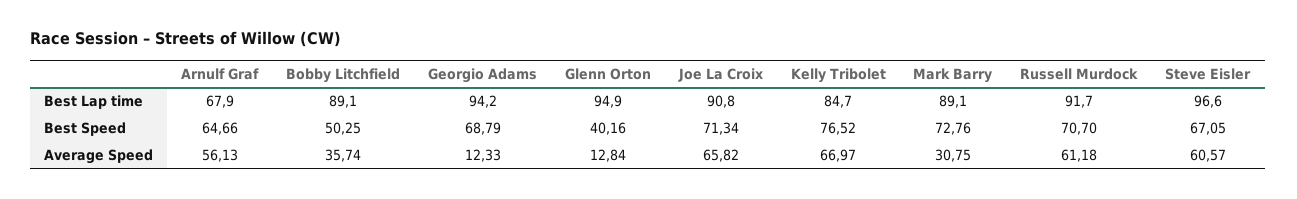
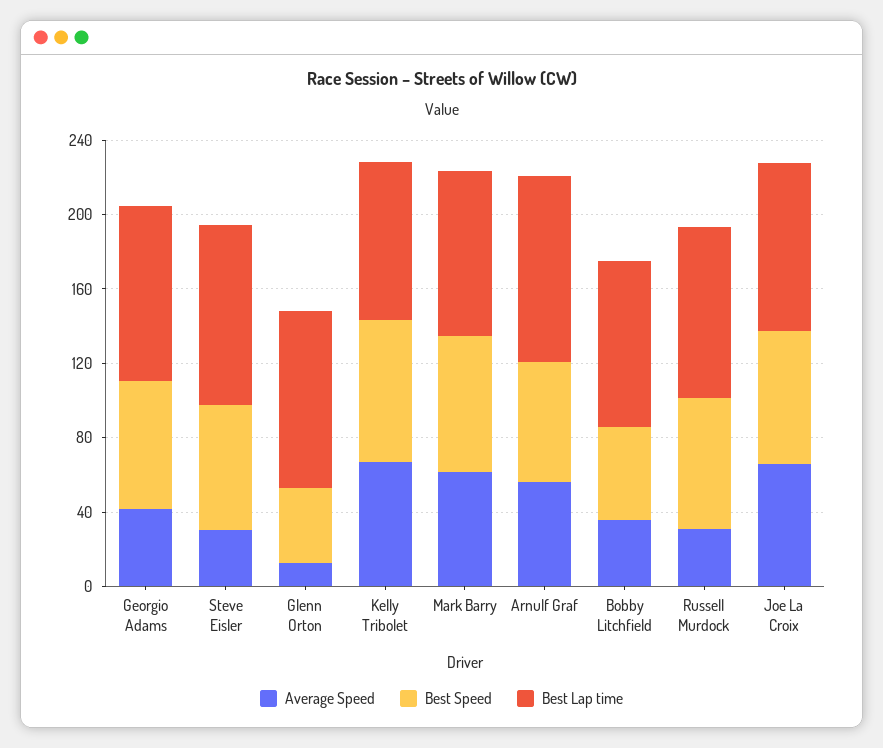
Best Lap time, Arnulf Graf: 67.9 -> 100
Average Speed, Georgio Adams: 12.33 -> 40
Average Speed, Mark Barry: 30.75 -> 60
Average Speed, Russell Murdock: 61.18 -> 30
Average Speed, Steve Eisler: 60.57 -> 30

